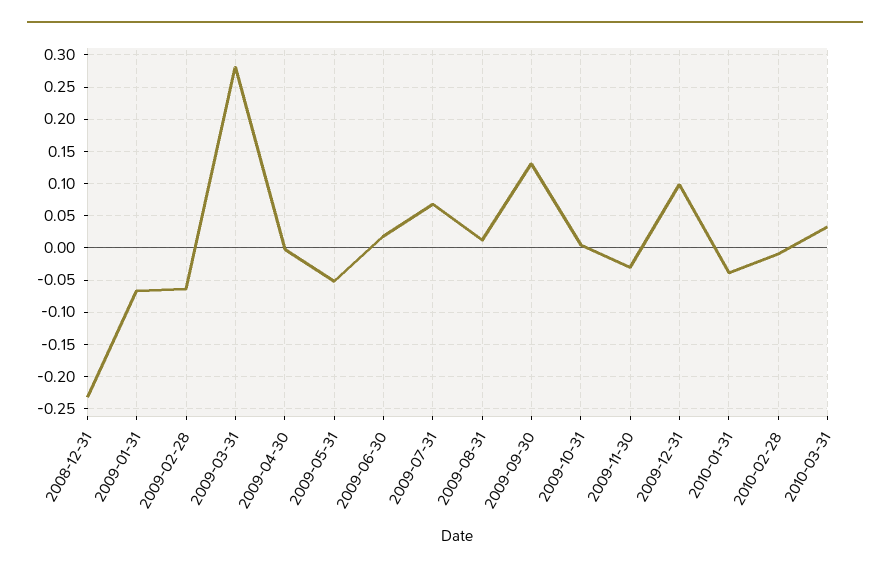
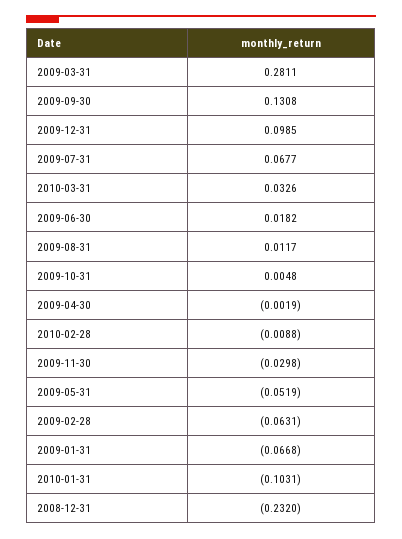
2010-01-31: -0.04 -> -0.1031

